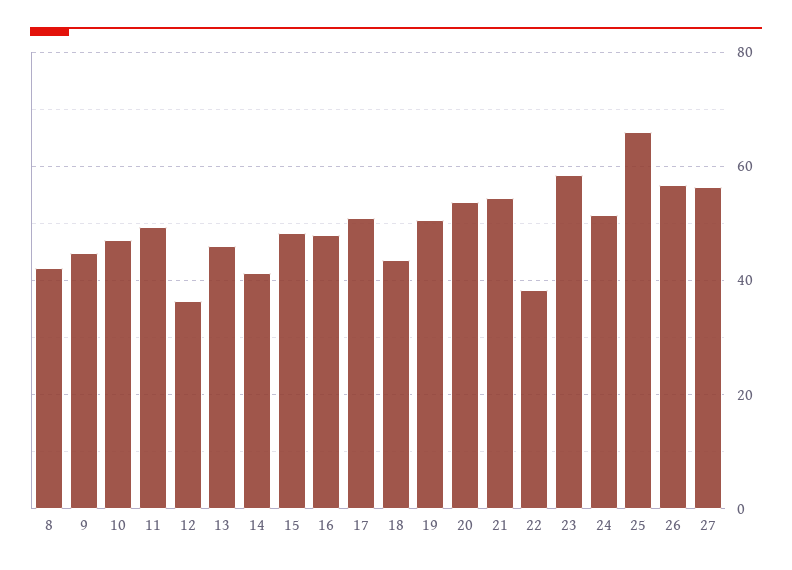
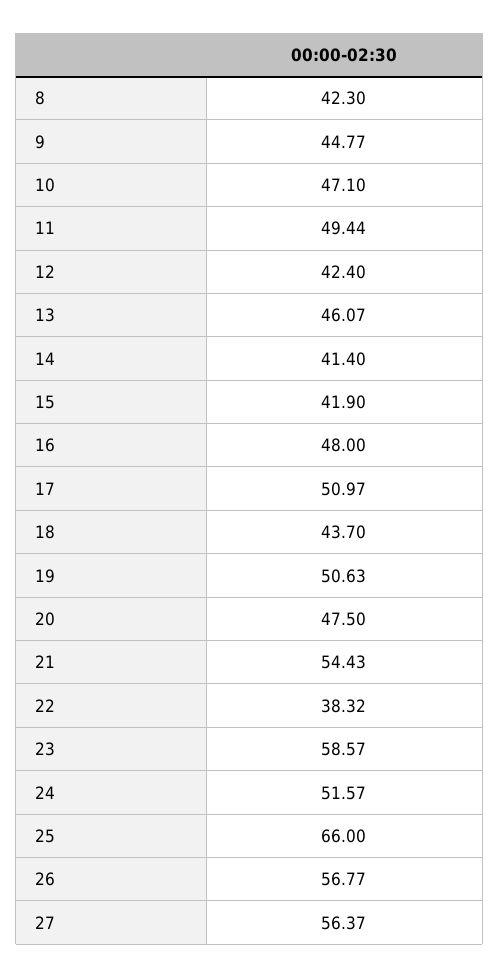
12: 36 -> 42.4
15: 48 -> 41.9
20: 54 -> 47.5

